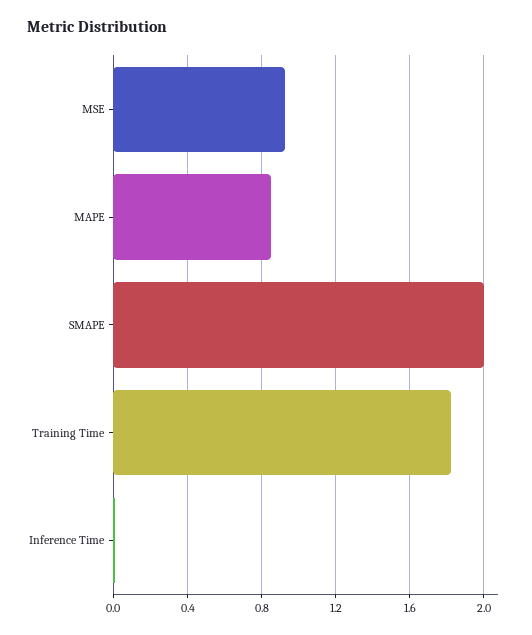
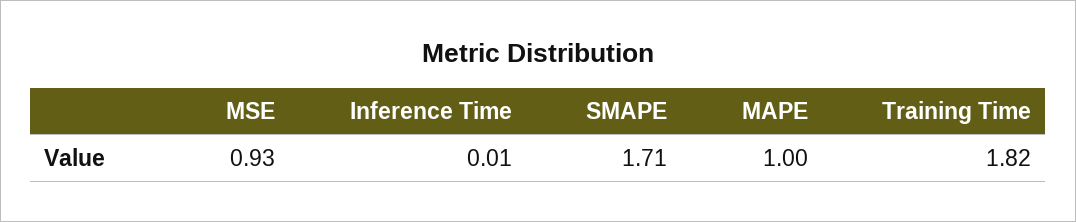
MAPE: 0.85 -> 1
SMAPE: 2 -> 1.71

